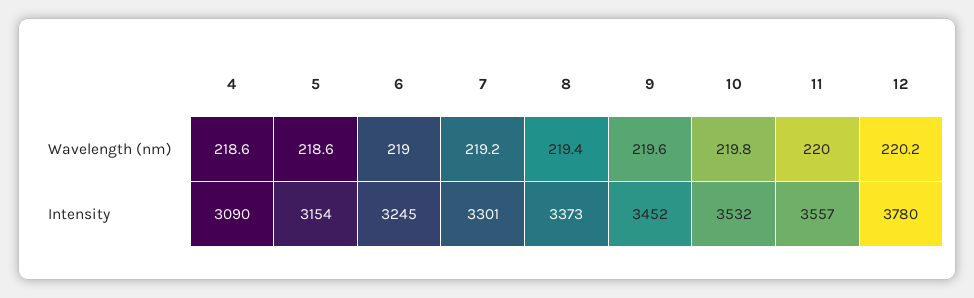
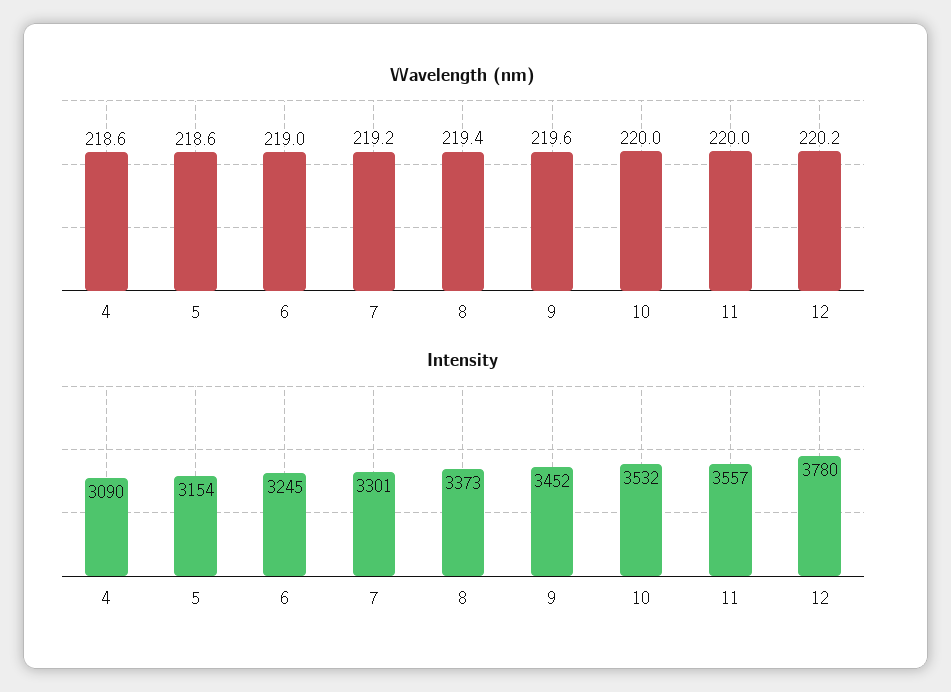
Wavelength (nm), 10: 219.8 -> 220

